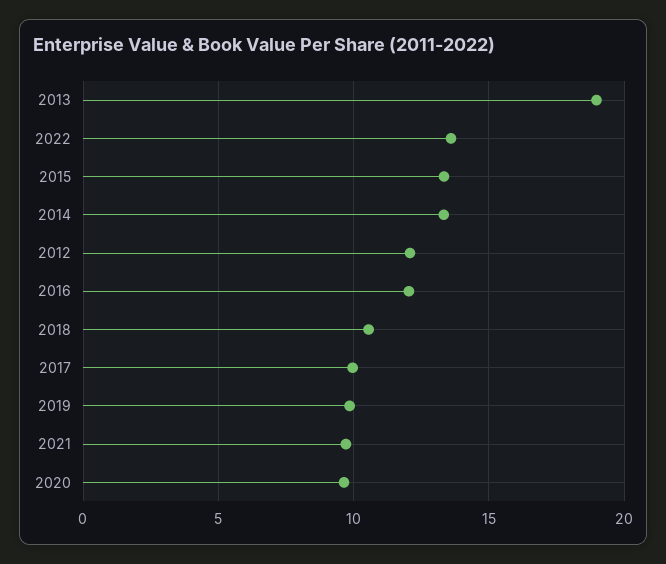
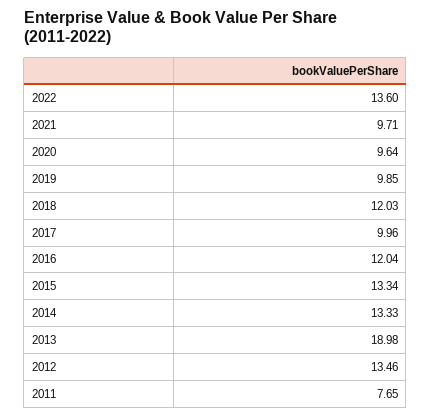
2012: 12 -> 13.46
2018: 10.5 -> 12.03
2011: none -> 7.65

